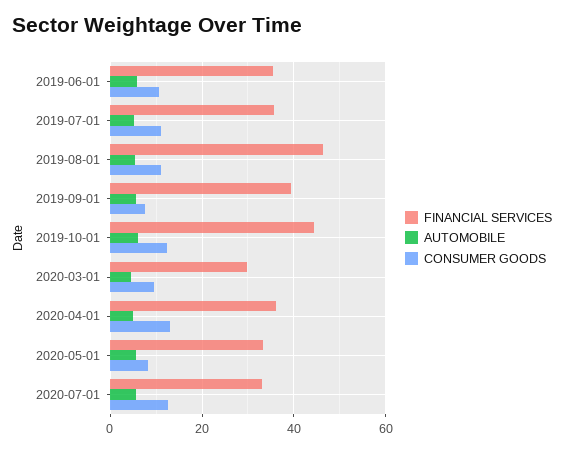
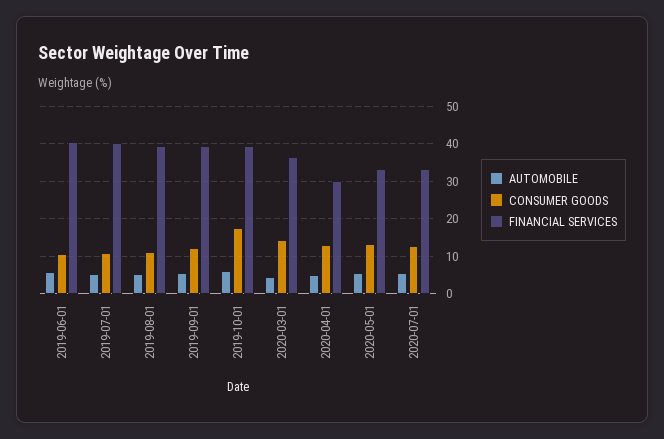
FINANCIAL SERVICES, 2019-06-01: 36 -> 40
FINANCIAL SERVICES, 2019-07-01: 36 -> 40
FINANCIAL SERVICES, 2019-08-01: 46 -> 40
CONSUMER GOODS, 2019-09-01: 8 -> 12
FINANCIAL SERVICES, 2019-10-01: 44 -> 40
CONSUMER GOODS, 2019-10-01: 12 -> 18
FINANCIAL SERVICES, 2020-03-01: 30 -> 36
CONSUMER GOODS, 2020-03-01: 10 -> 14
FINANCIAL SERVICES, 2020-04-01: 36 -> 30
CONSUMER GOODS, 2020-05-01: 8 -> 14

